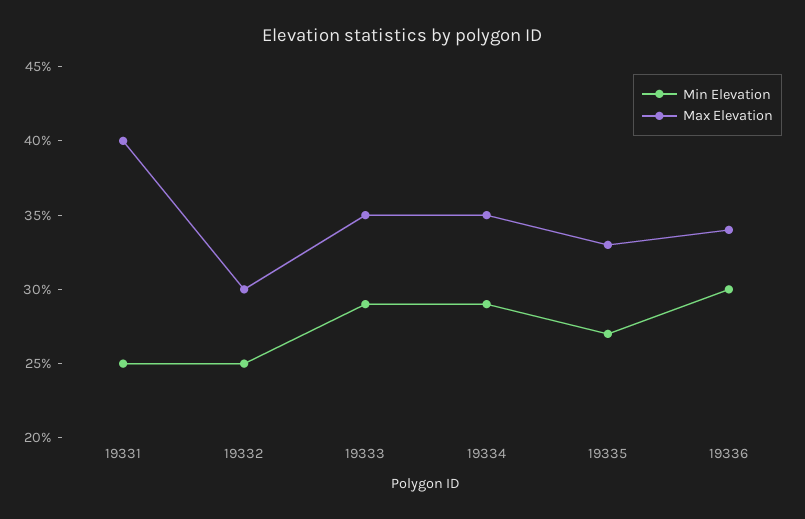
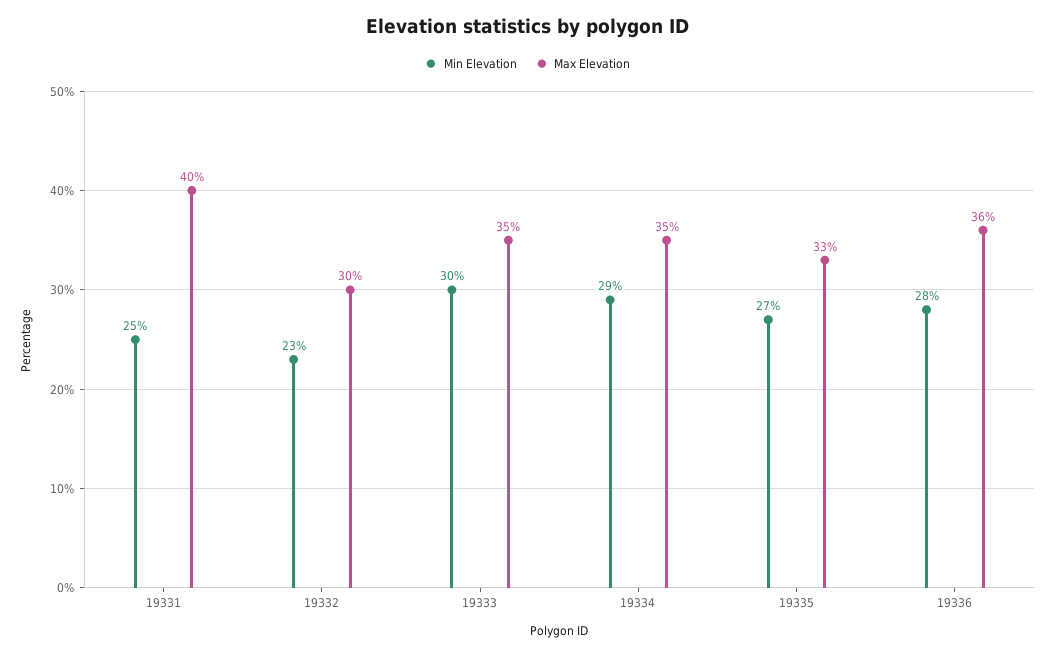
Min Elevation, 19332: 25 -> 23
Min Elevation, 19333: 29 -> 30
Min Elevation, 19336: 30 -> 28
Max Elevation, 19336: 34 -> 36

